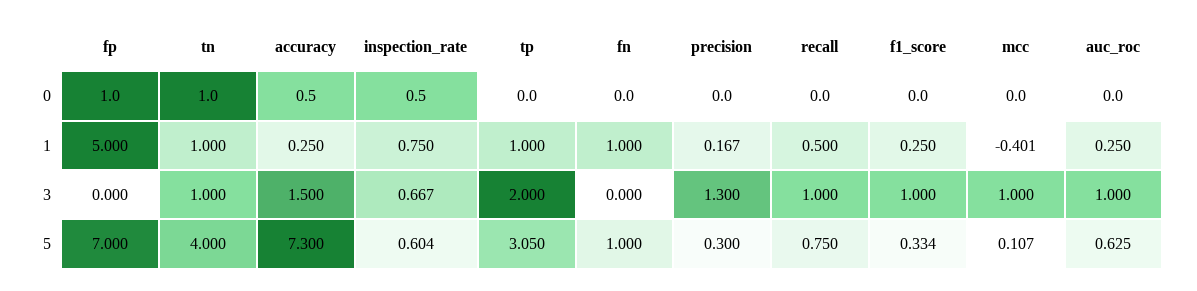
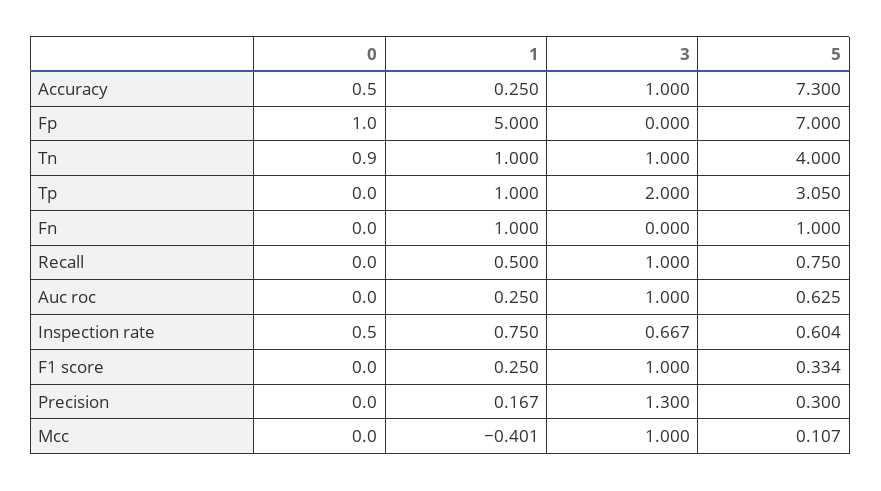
tn, 0: 1 -> 0.9
accuracy, 3: 1.5 -> 1

